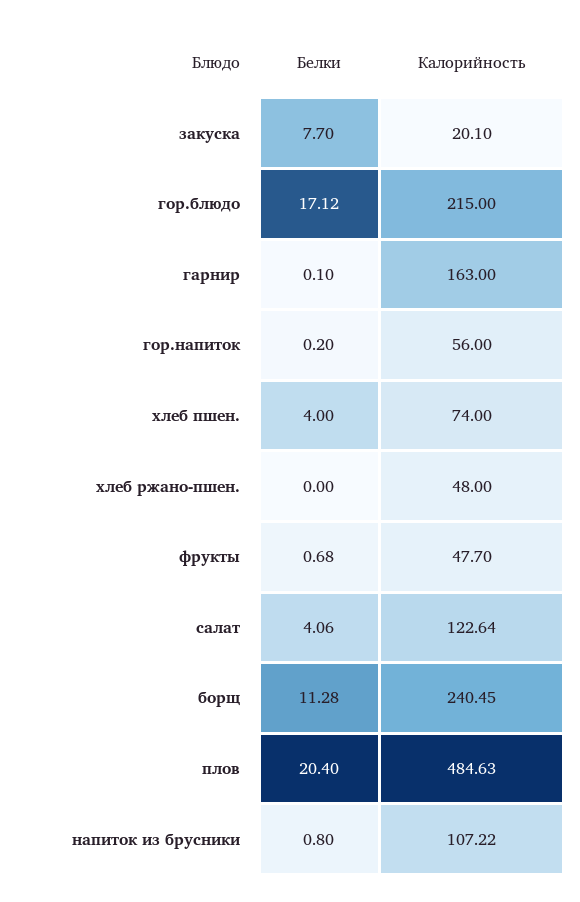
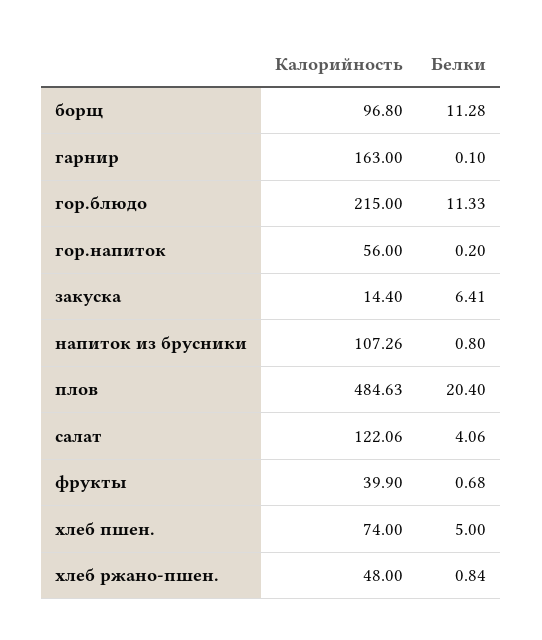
Белки, закуска: 7.7 -> 6.41
Калорийность, закуска: 20.1 -> 14.4
Белки, гор.блюдо: 17.12 -> 11.33
Белки, хлеб пшен.: 4 -> 5
Белки, хлеб ржано-пшен.: 0 -> 0.84
Калорийность, фрукты: 47.7 -> 39.9
Калорийность, салат: 122.64 -> 122.06
Калорийность, борщ: 240.45 -> 96.8
Калорийность, напиток из брусники: 107.22 -> 107.26

